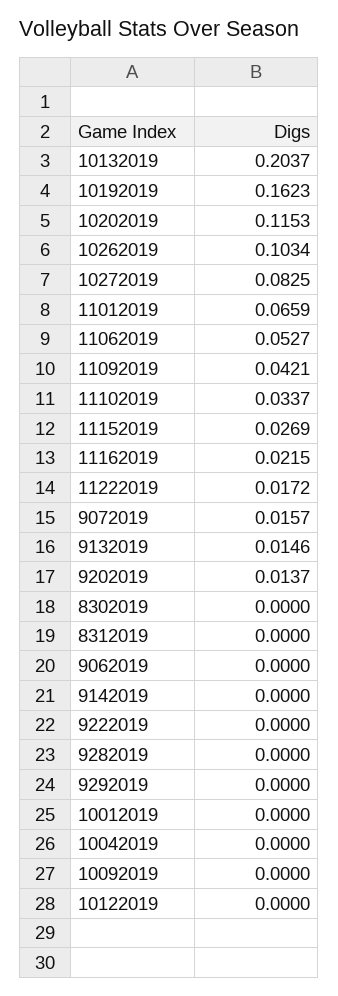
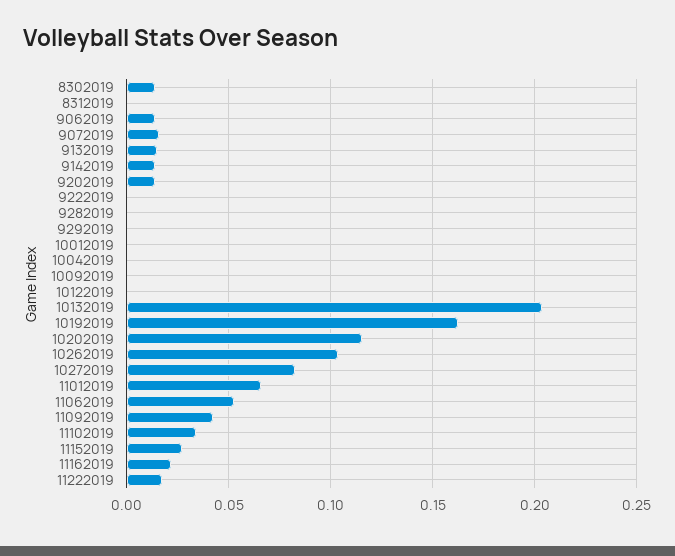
8302019: 0 -> 0.015
9062019: 0 -> 0.015
9142019: 0 -> 0.015

